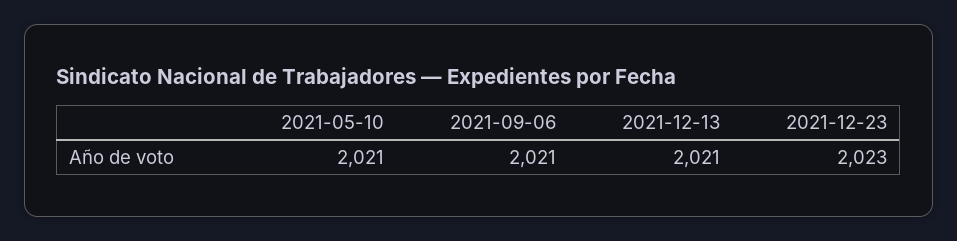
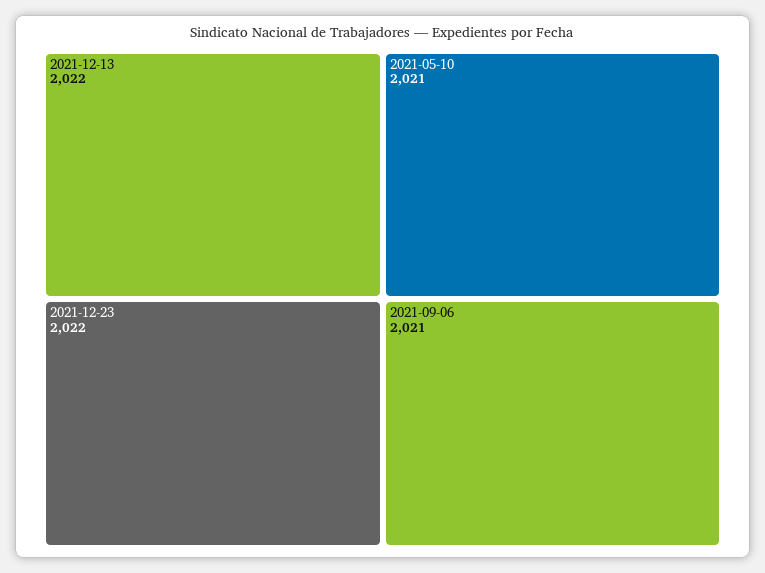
2021-12-13: 2021 -> 2022
2021-12-23: 2023 -> 2022

